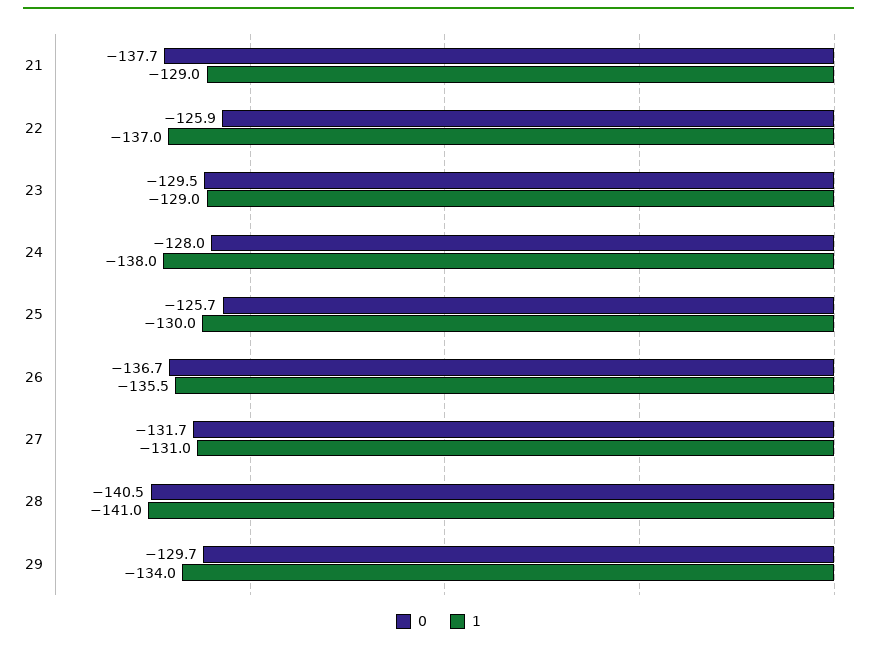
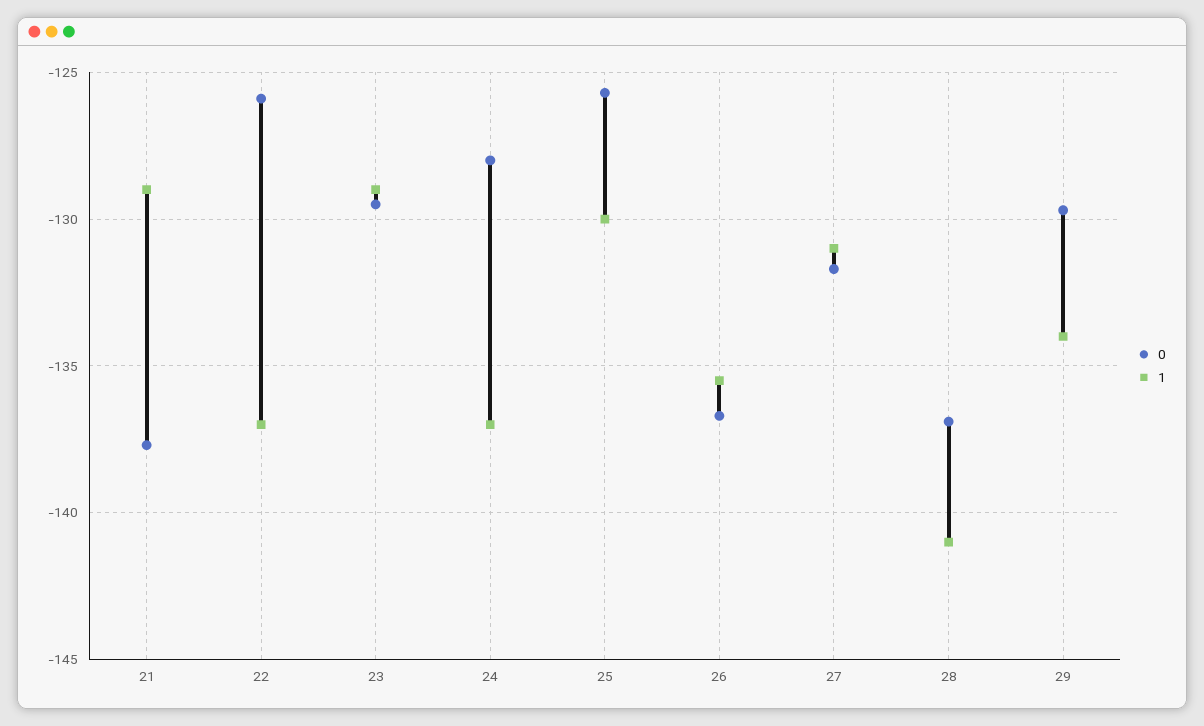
1, 24: -138 -> -137
0, 28: -140.5 -> -137

